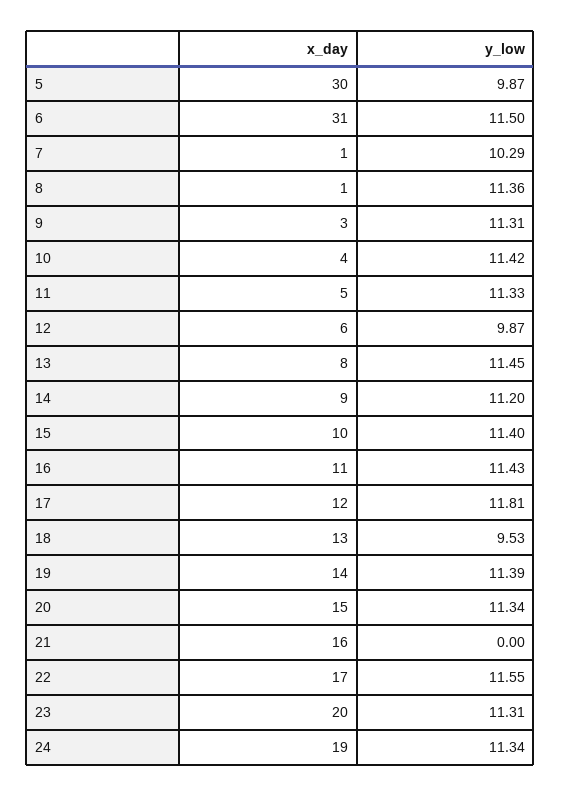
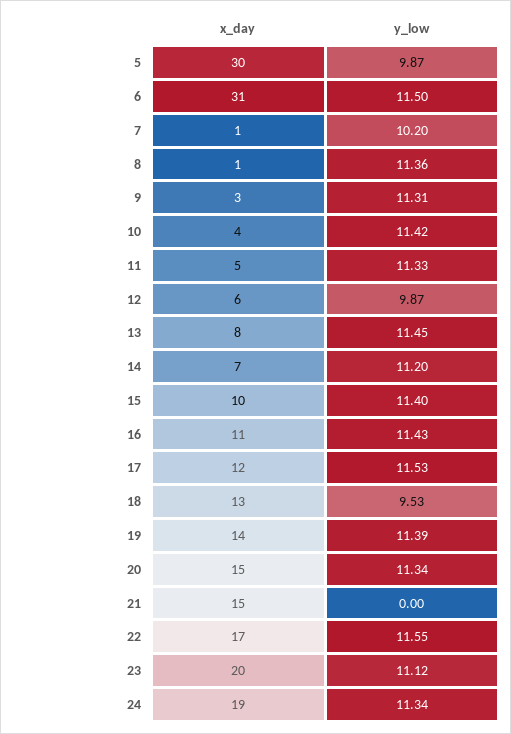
y_low, 7: 10.29 -> 10.2
x_day, 14: 9 -> 7
y_low, 17: 11.81 -> 11.53
x_day, 21: 16 -> 15
y_low, 23: 11.31 -> 11.12

